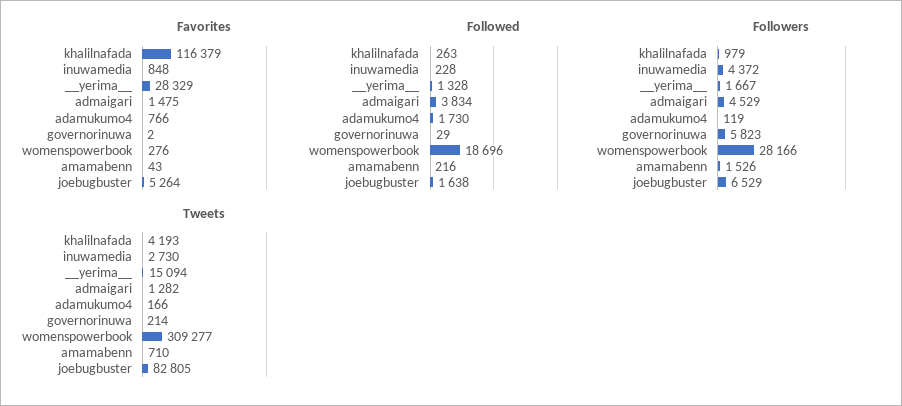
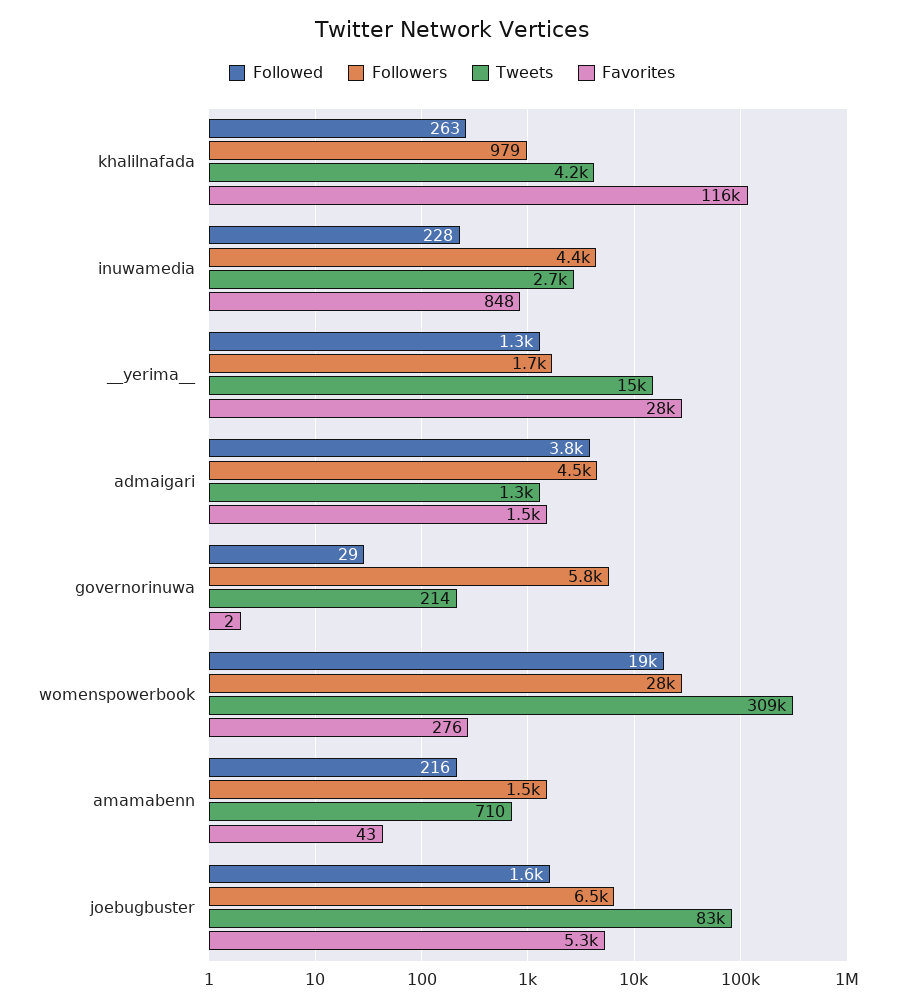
Favorites, adamukumo4: 766 -> none
Followed, adamukumo4: 1730 -> none
Followers, adamukumo4: 119 -> none
Tweets, adamukumo4: 166 -> none

